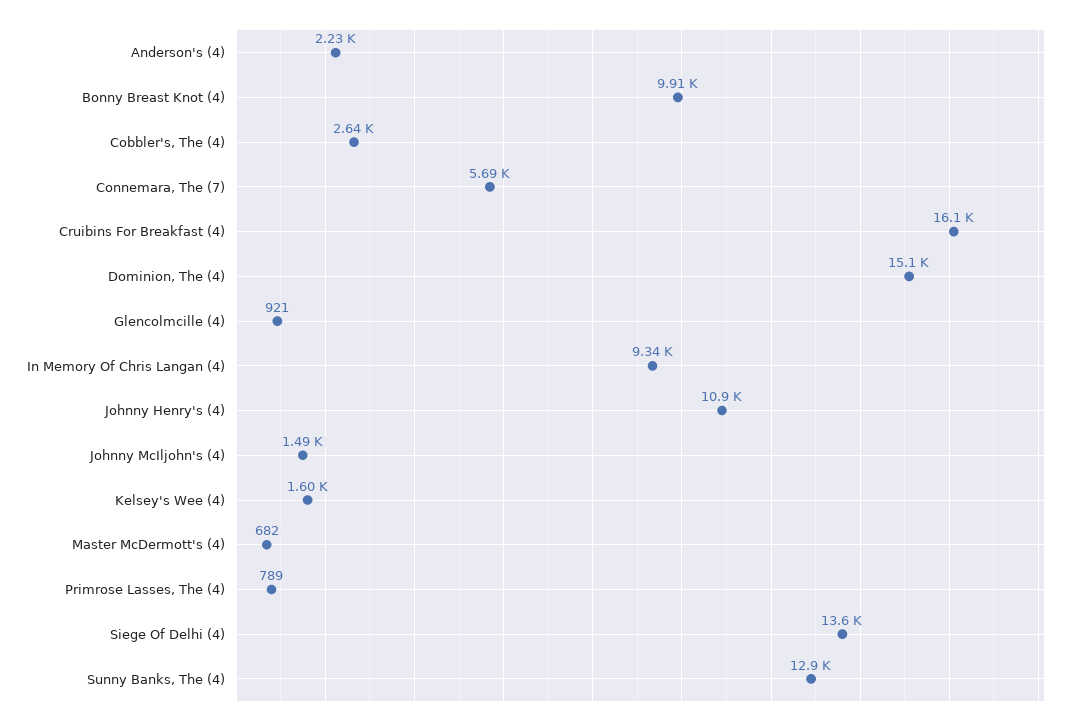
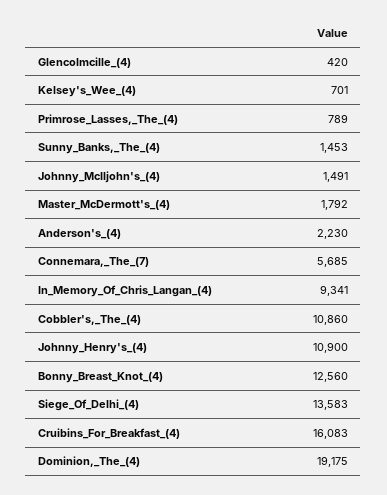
Bonny Breast Knot (4): 9910 -> 12560
Cobbler's, The (4): 2640 -> 10860
Dominion, The (4): 15100 -> 19175
Glencolmcille (4): 921 -> 420
Kelsey's Wee (4): 1600 -> 701
Master McDermott's (4): 682 -> 1792
Sunny Banks, The (4): 12900 -> 1453

